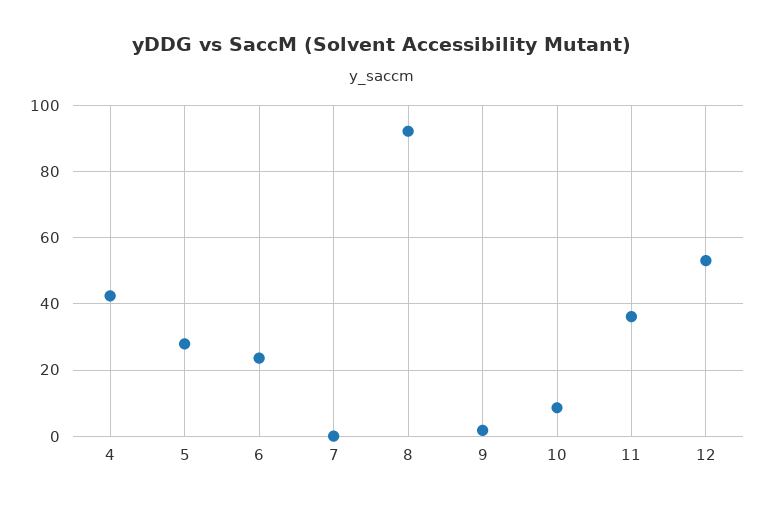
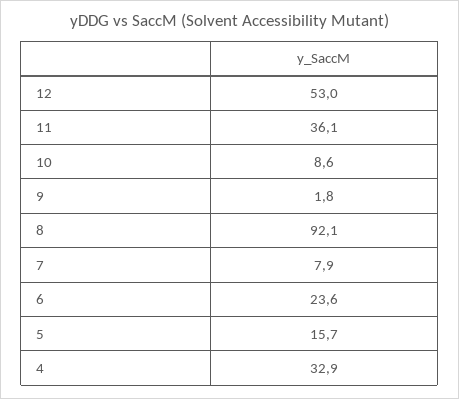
4: 42 -> 32.9
5: 28 -> 15.7
7: 0 -> 7.9

